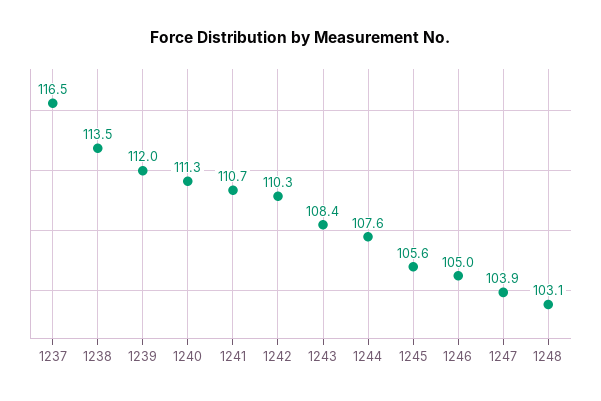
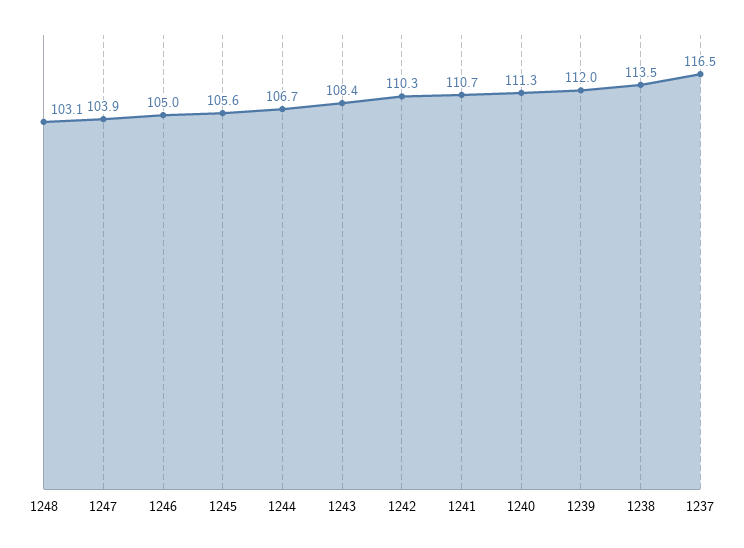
1244: 107.6 -> 106.7

